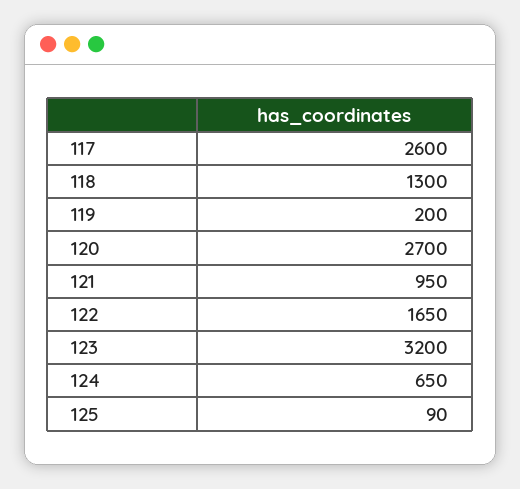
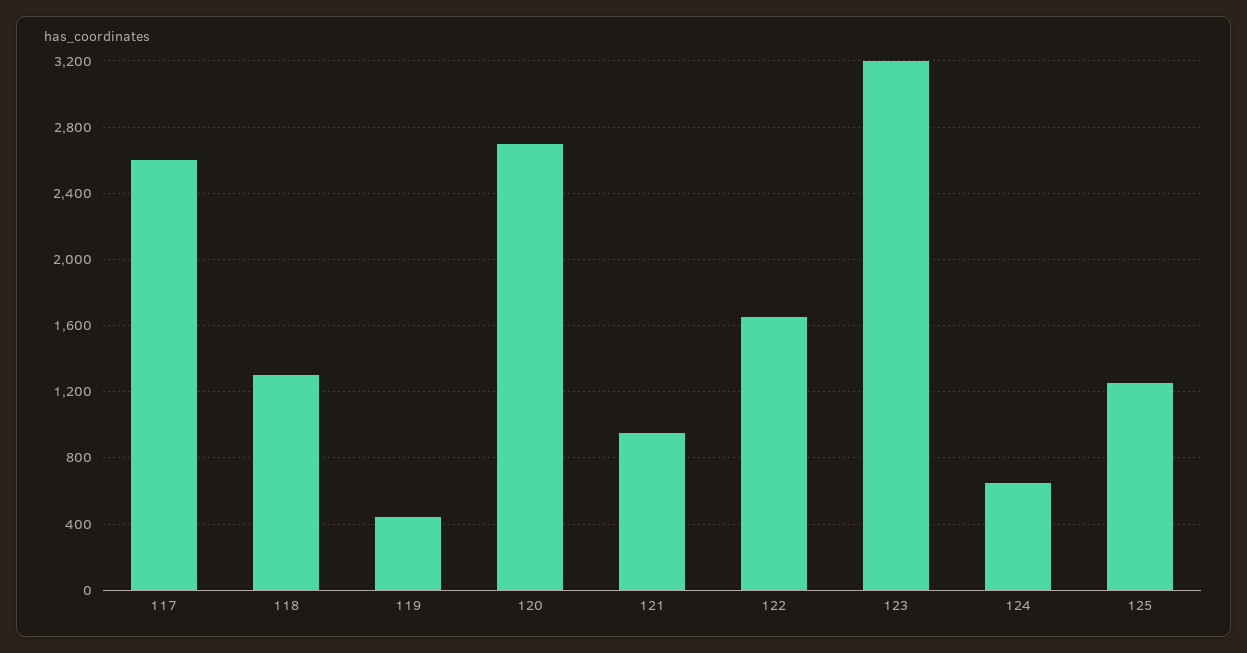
119: 200 -> 450
125: 90 -> 1250

